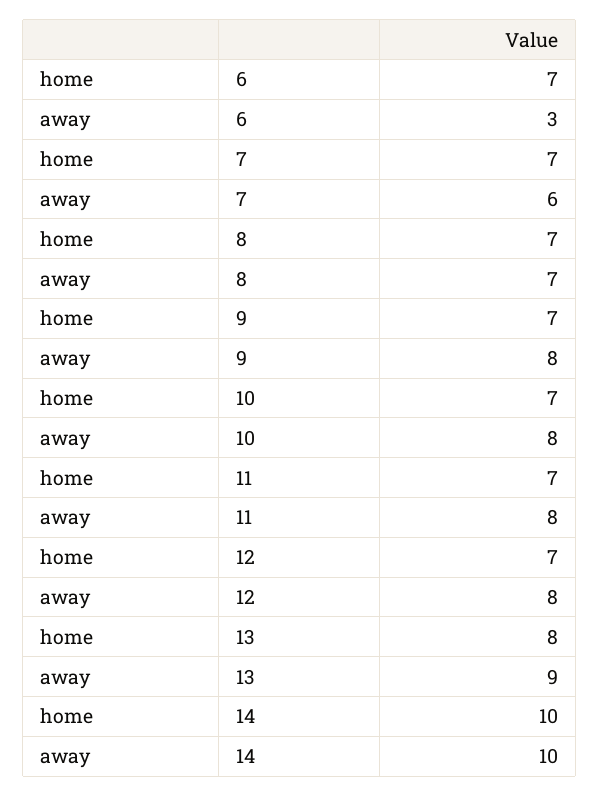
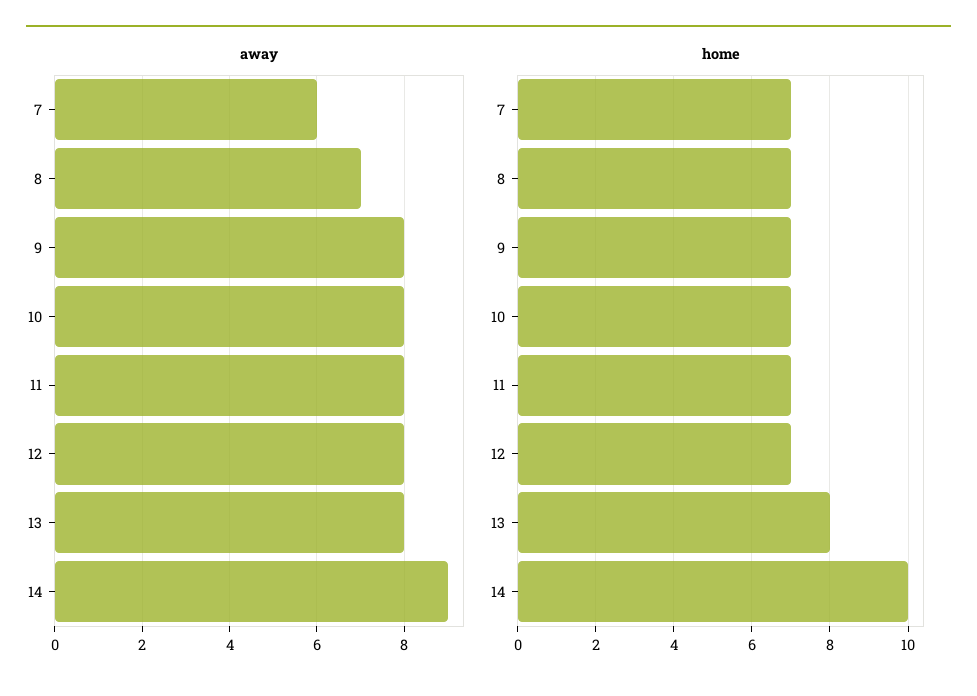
home, 6: 7 -> none
away, 6: 3 -> none
away, 13: 9 -> 8
away, 14: 10 -> 9

